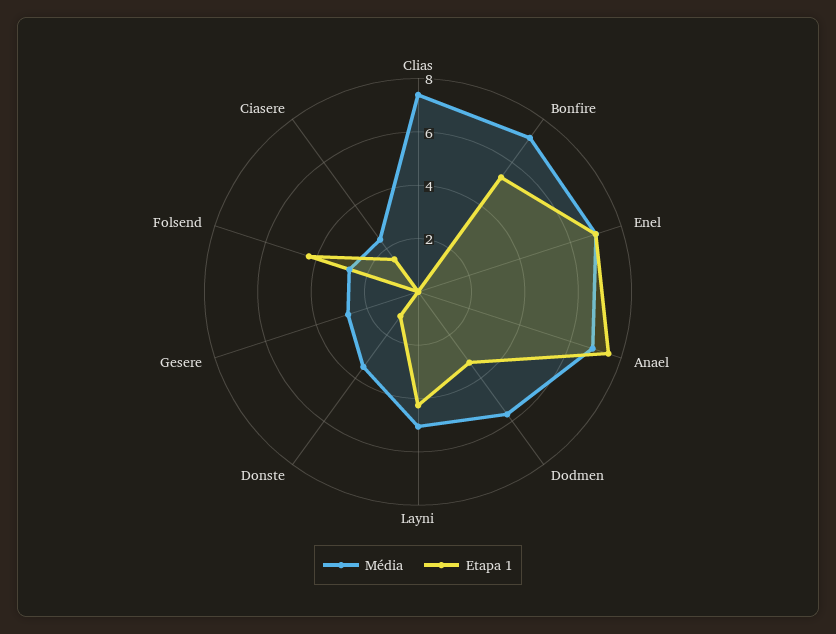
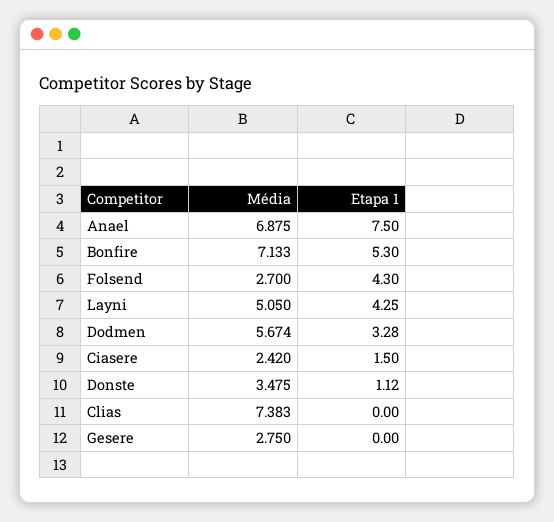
Média, Enel: 7 -> none
Etapa 1, Enel: 7 -> none

